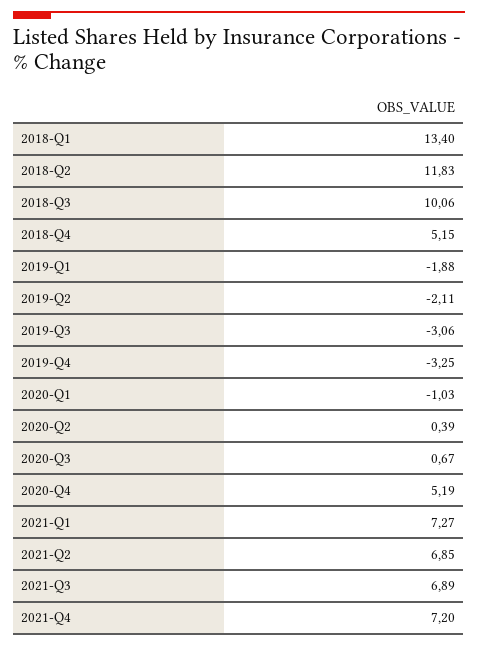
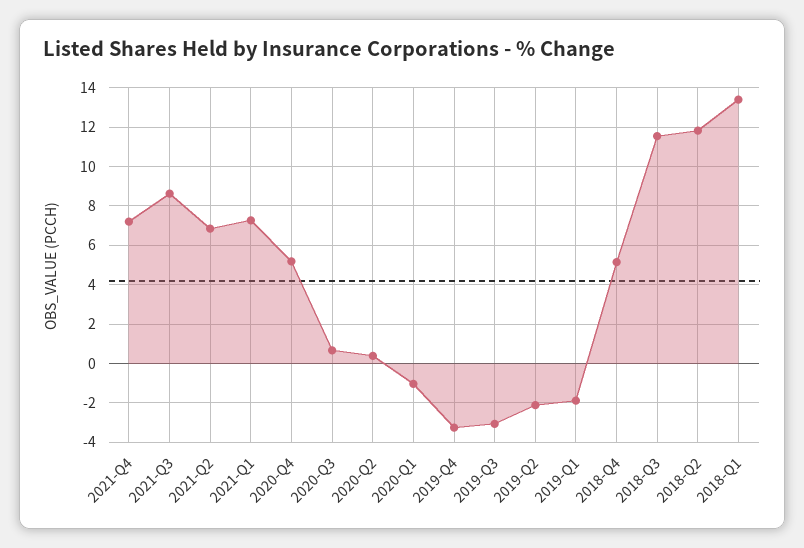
2018-Q3: 10.06 -> 11.5
2021-Q3: 6.89 -> 8.5

